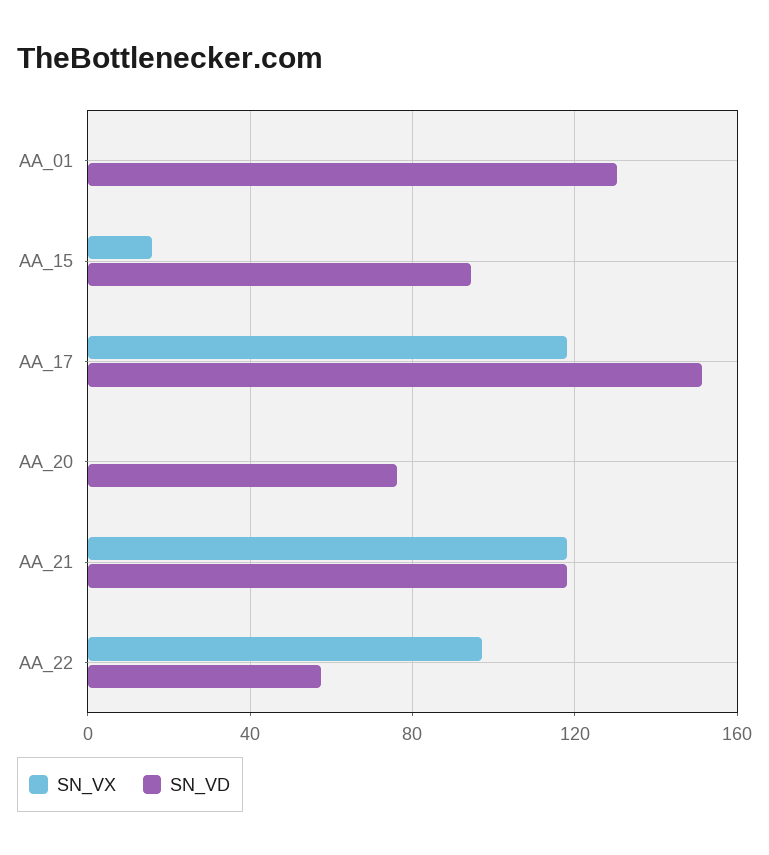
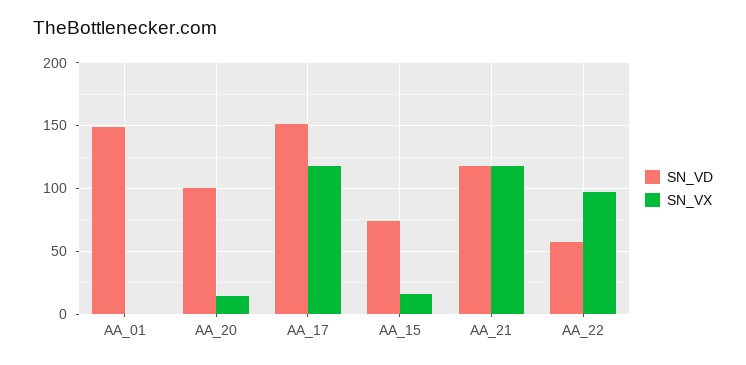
SN_VD, AA_01: 130 -> 150
SN_VD, AA_15: 95 -> 75
SN_VX, AA_20: 0 -> 15
SN_VD, AA_20: 75 -> 100

